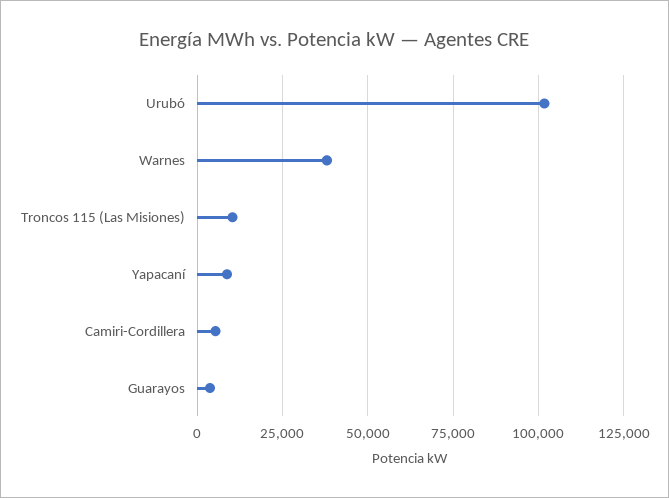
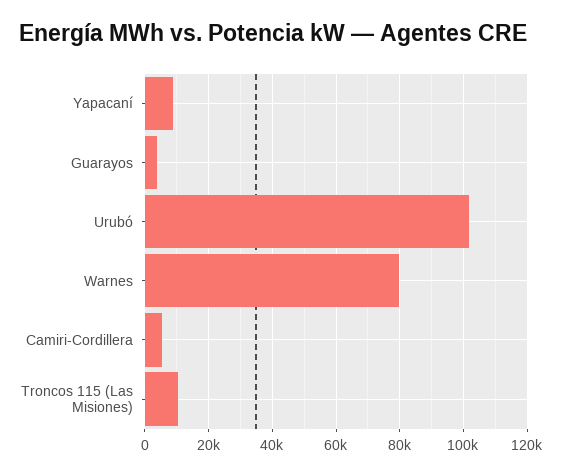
Warnes: 37500 -> 80000

